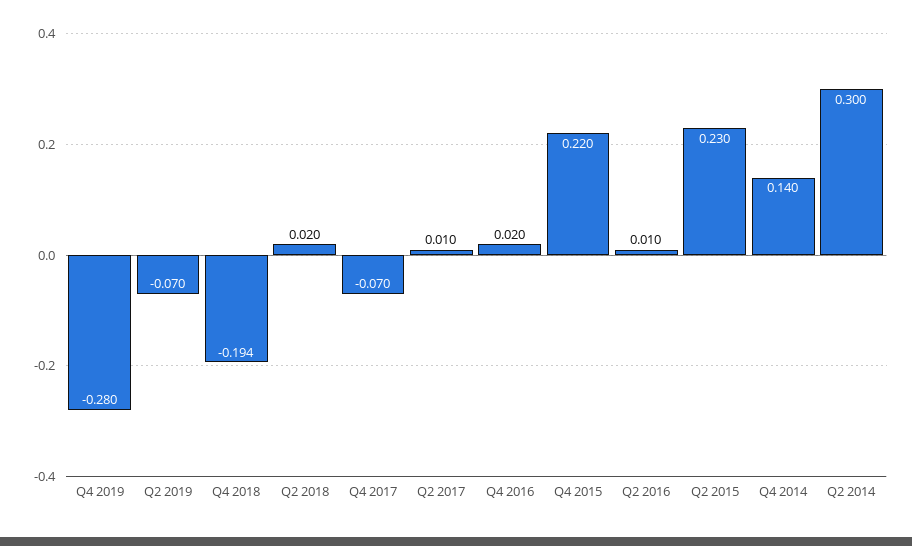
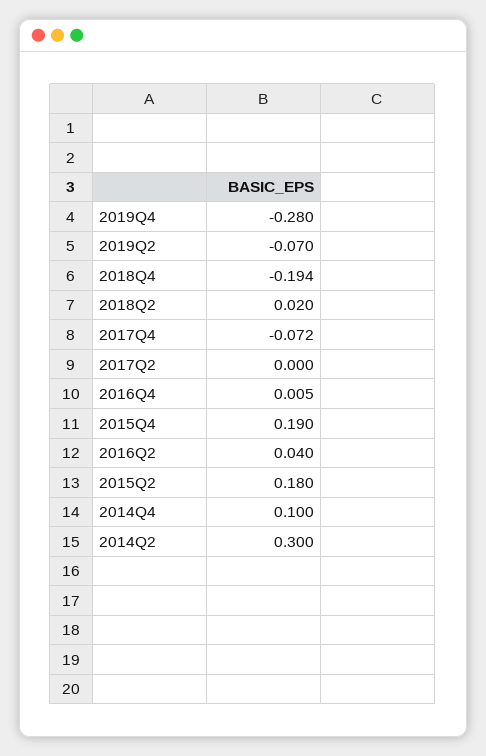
Q4 2017: -0.07 -> -0.072
Q2 2017: 0.01 -> 0
Q4 2016: 0.02 -> 0.005
Q4 2015: 0.22 -> 0.19
Q2 2016: 0.01 -> 0.04
Q2 2015: 0.23 -> 0.18
Q4 2014: 0.14 -> 0.1

